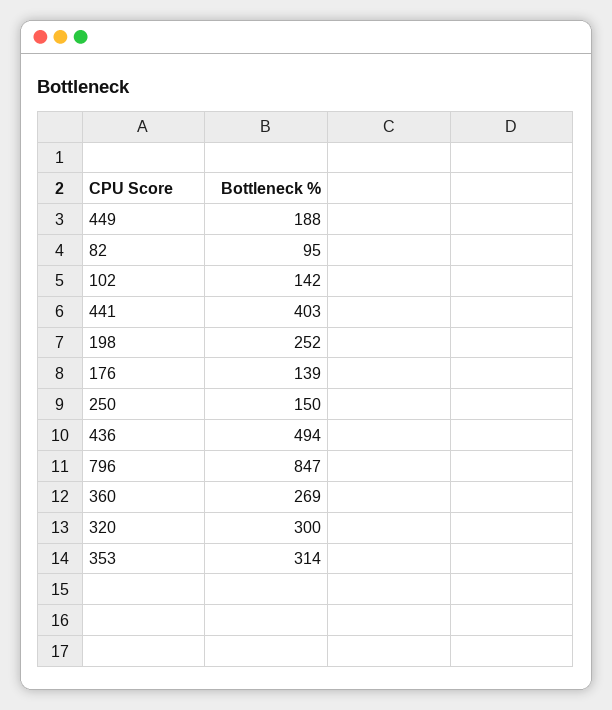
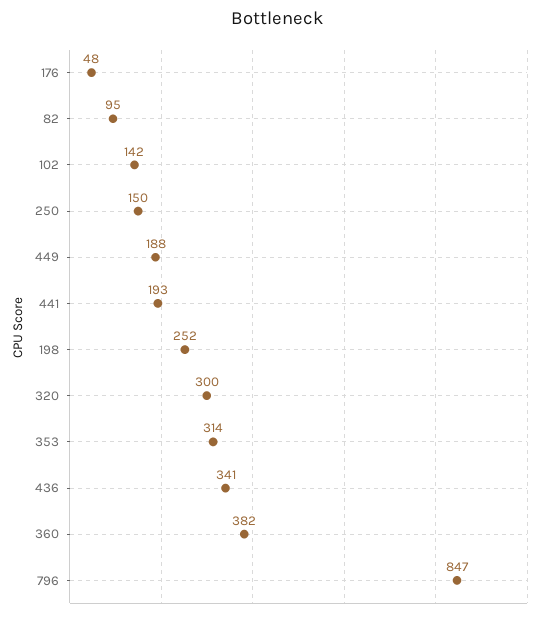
441: 403 -> 193
176: 139 -> 48
436: 494 -> 341
360: 269 -> 382

